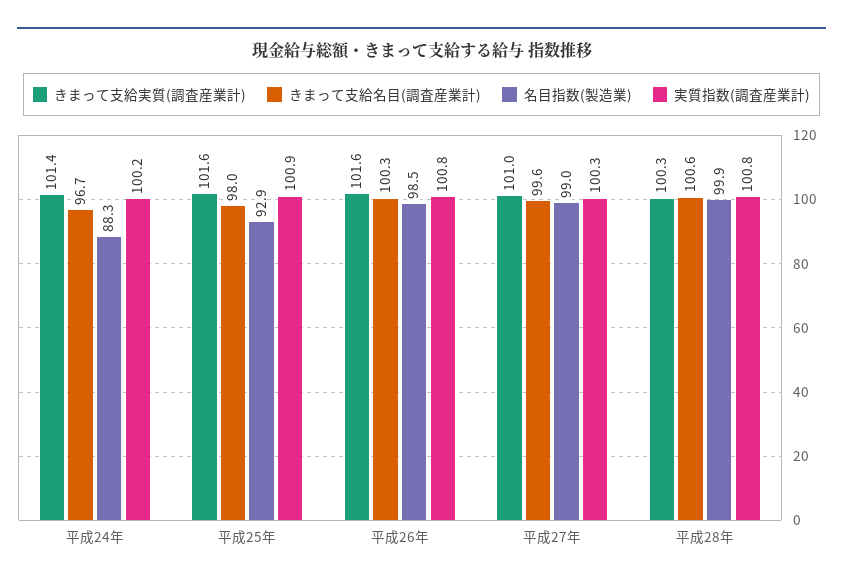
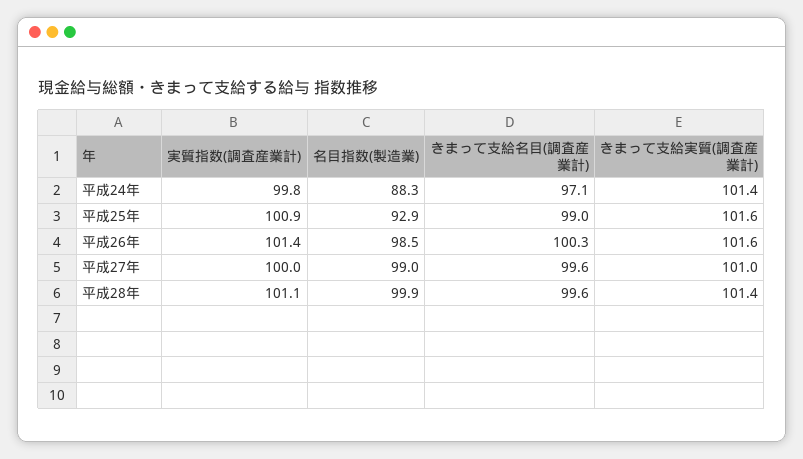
きまって支給名目(調査産業計), 平成24年: 96.7 -> 97.1
実質指数(調査産業計), 平成24年: 100.2 -> 99.8
きまって支給名目(調査産業計), 平成25年: 98 -> 99
実質指数(調査産業計), 平成26年: 100.8 -> 101.4
実質指数(調査産業計), 平成27年: 100.3 -> 100
きまって支給実質(調査産業計), 平成28年: 100.3 -> 101.4
きまって支給名目(調査産業計), 平成28年: 100.6 -> 99.6
実質指数(調査産業計), 平成28年: 100.8 -> 101.1

